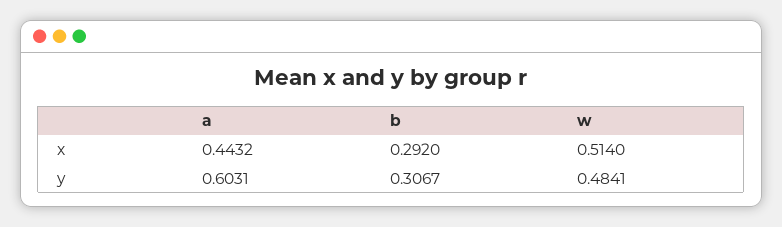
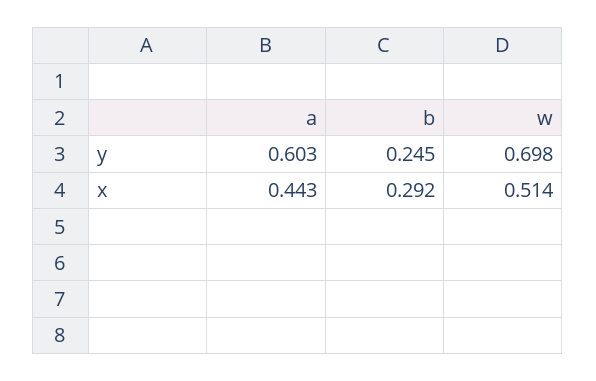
b, y: 0.3067 -> 0.245
w, y: 0.4841 -> 0.698

